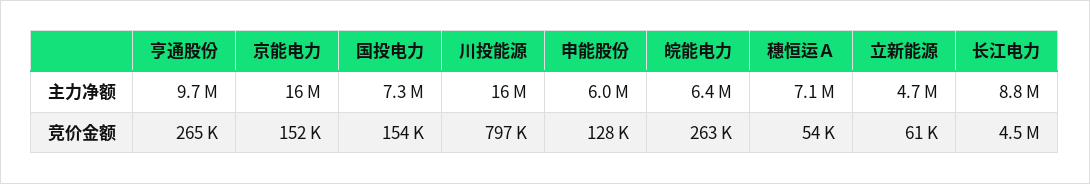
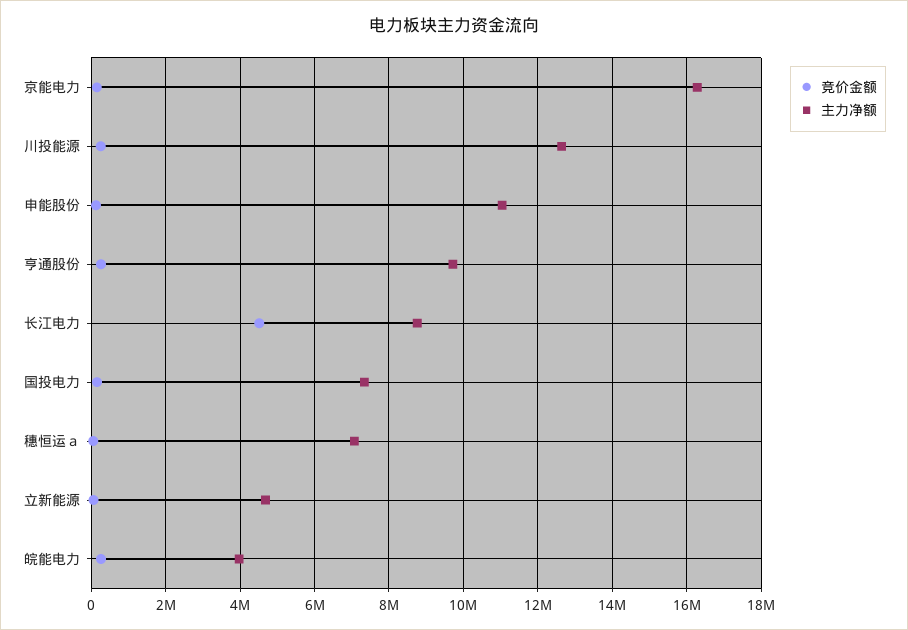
主力净额, 川投能源: 16000000 -> 12600000
主力净额, 申能股份: 6000000 -> 11000000
主力净额, 皖能电力: 6400000 -> 4000000
竞价金额, 川投能源: 797000 -> 200000

